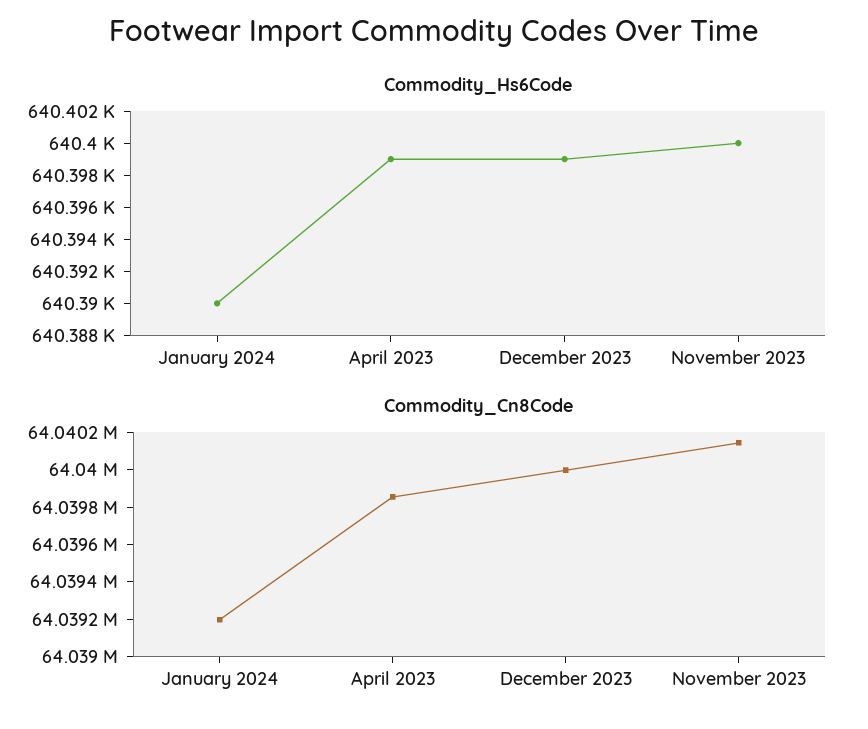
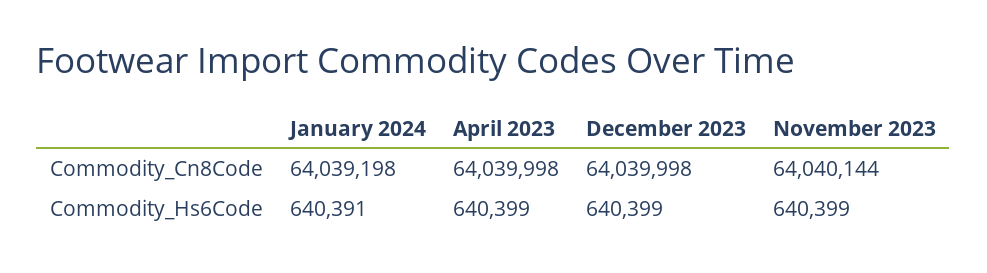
Commodity_Hs6Code, January 2024: 640390 -> 640391
Commodity_Hs6Code, November 2023: 640400 -> 640399
Commodity_Cn8Code, April 2023: 64039850 -> 64039998

